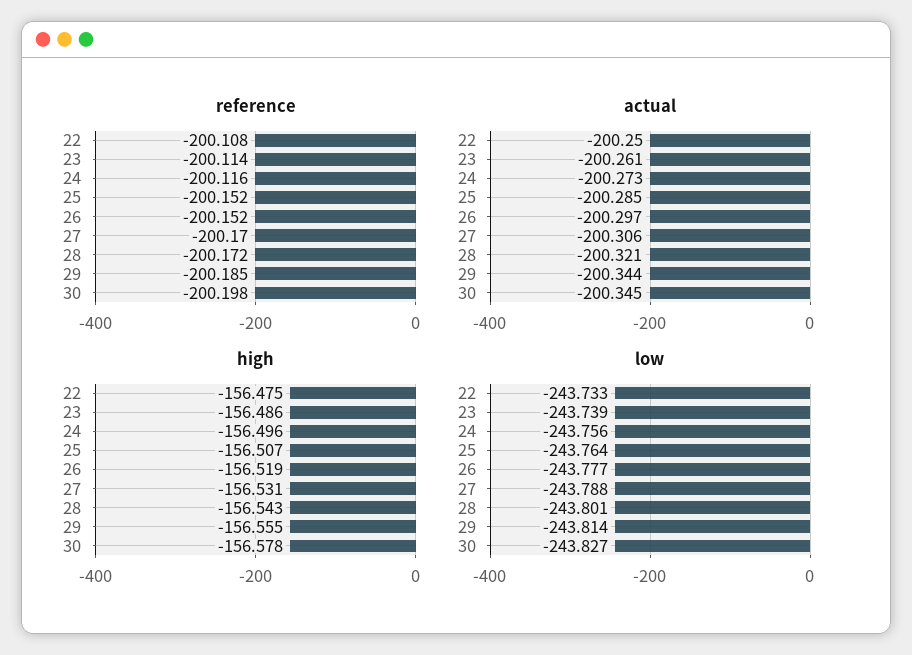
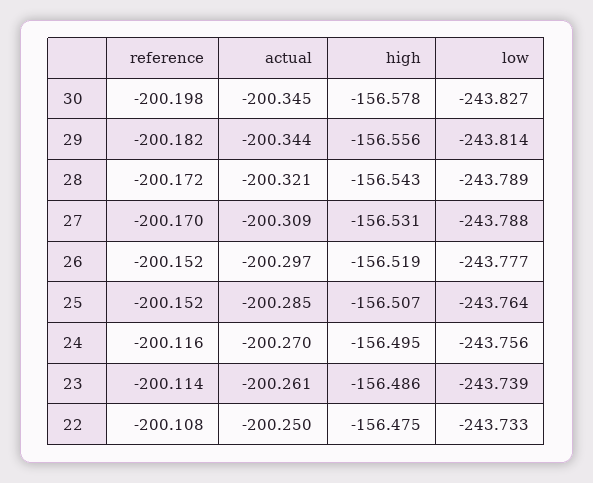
reference, 29: -200.185 -> -200.182
actual, 24: -200.273 -> -200.27
actual, 27: -200.306 -> -200.309
high, 24: -156.496 -> -156.495
high, 29: -156.555 -> -156.556
low, 28: -243.801 -> -243.789

